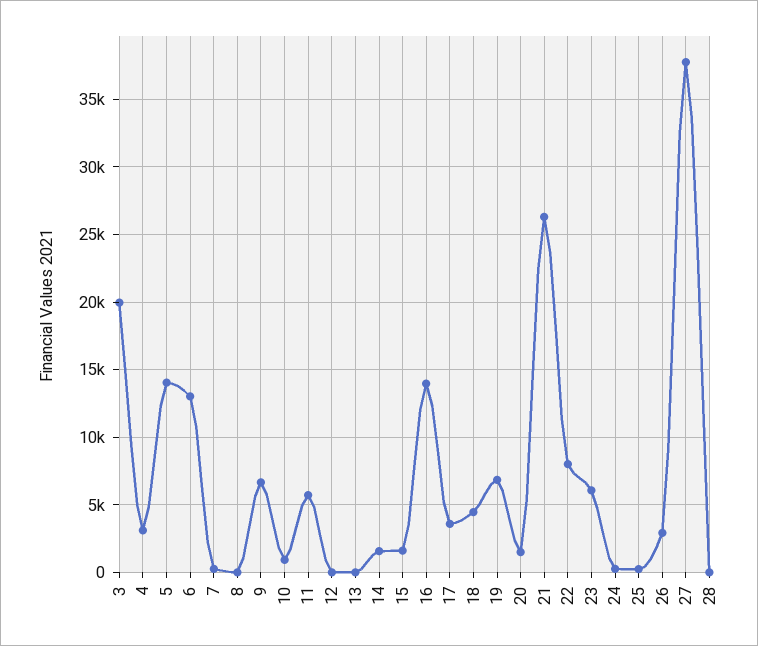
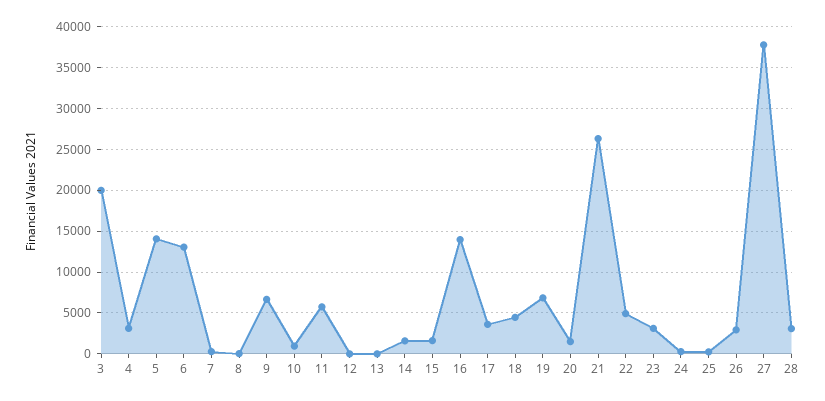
22: 8000 -> 5000
23: 6000 -> 3000
28: 0 -> 3000

